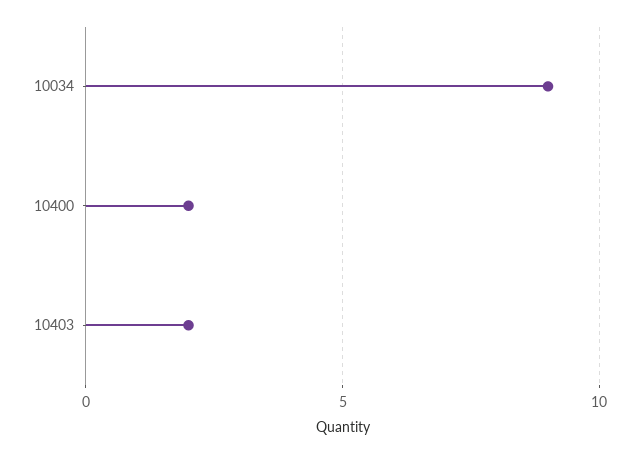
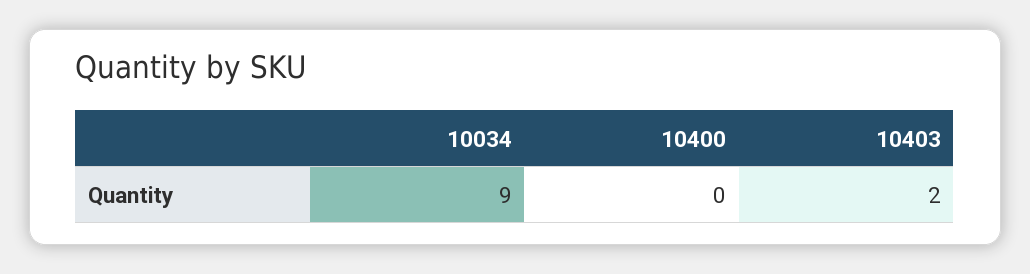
10400: 2 -> 0

